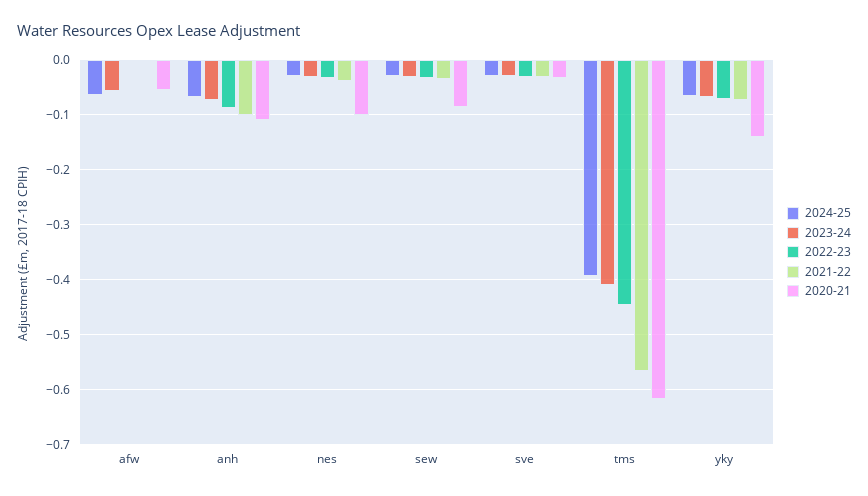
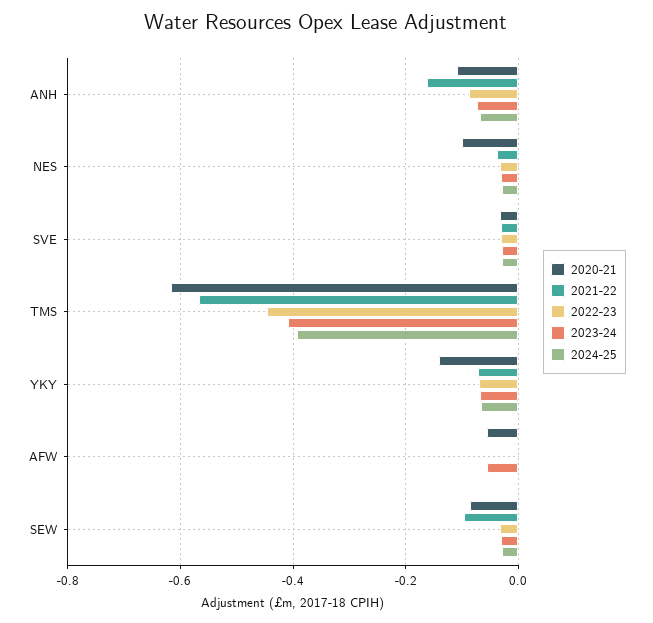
2024-25, afw: -0.06 -> 0
2021-22, anh: -0.1 -> -0.16
2021-22, sew: -0.04 -> -0.1

